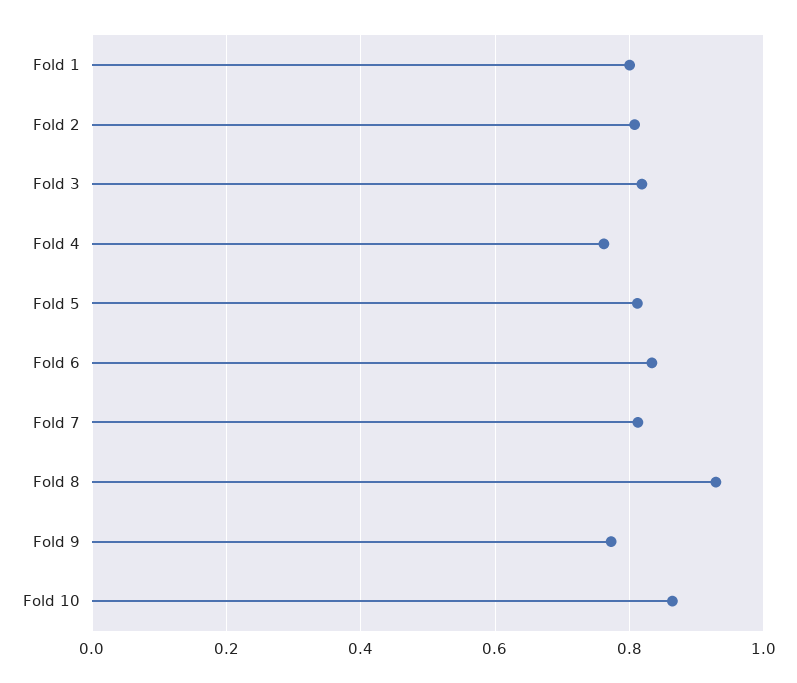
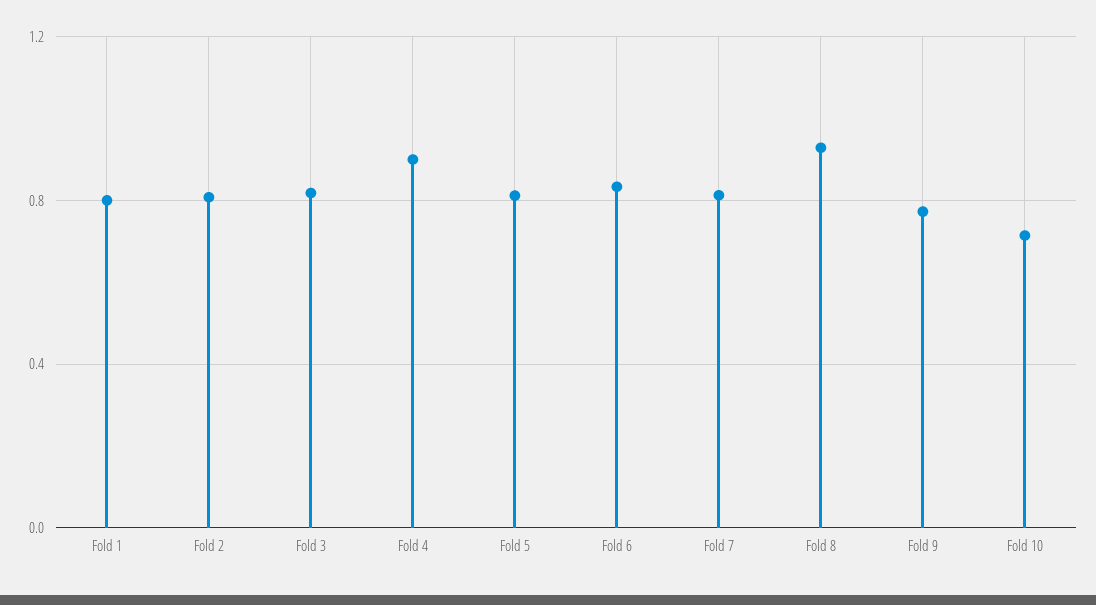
Fold 4: 0.76 -> 0.9
Fold 10: 0.86 -> 0.7

